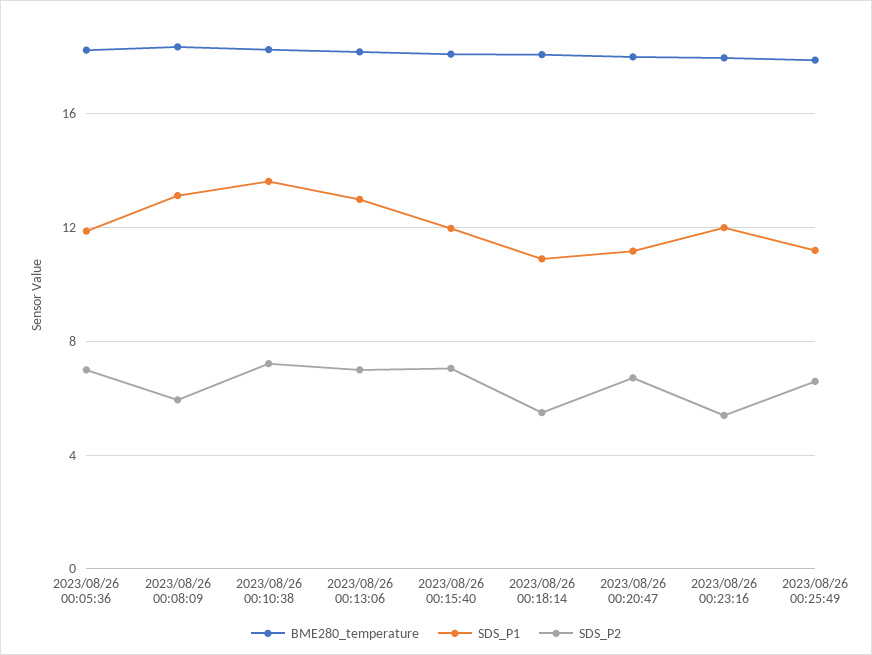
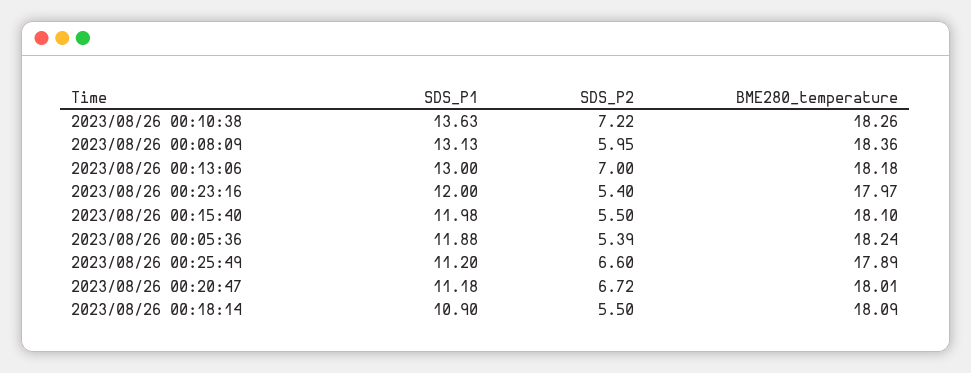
SDS_P2, 2023/08/26 00:05:36: 7 -> 5.39
SDS_P2, 2023/08/26 00:15:40: 7 -> 5.5

